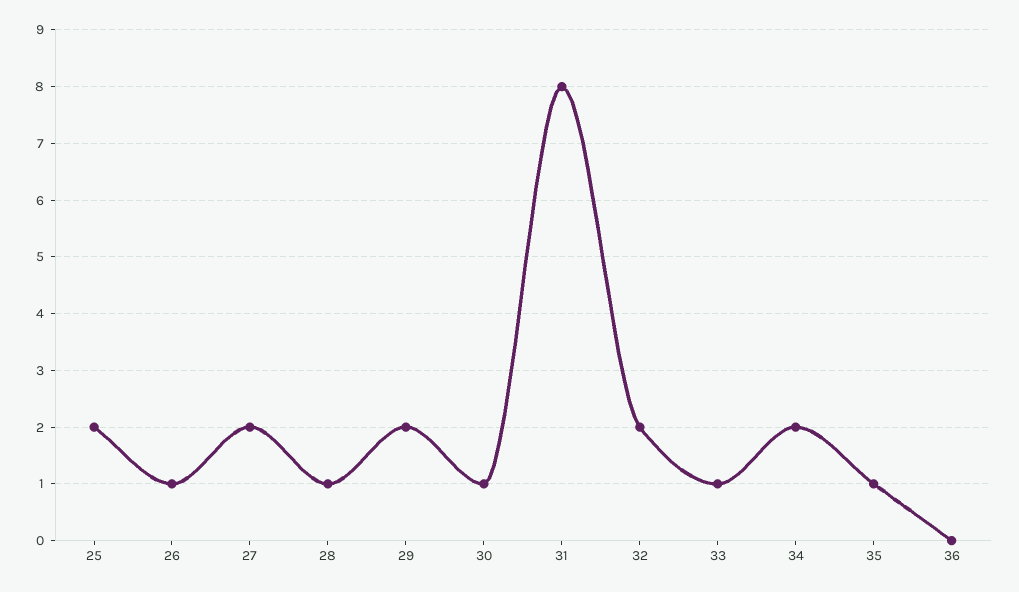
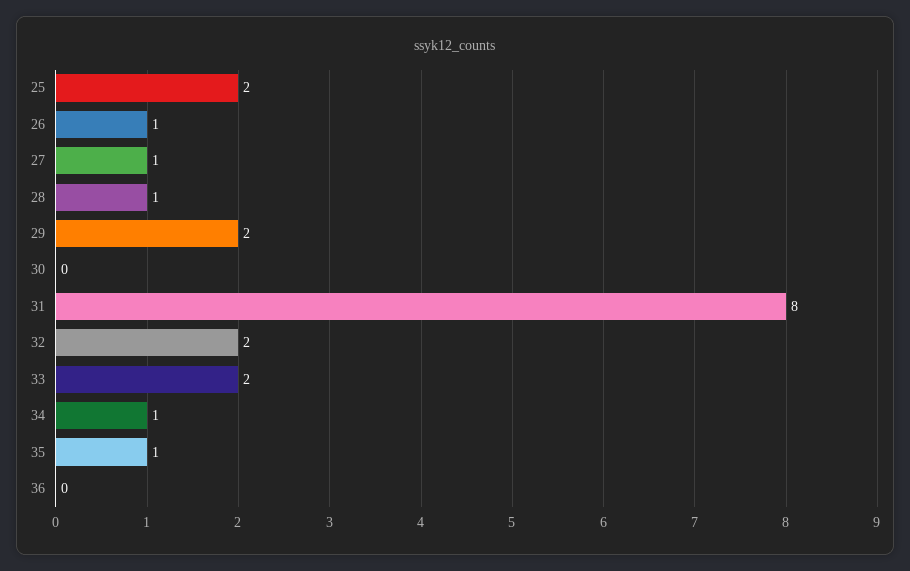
27: 2 -> 1
30: 1 -> 0
33: 1 -> 2
34: 2 -> 1

